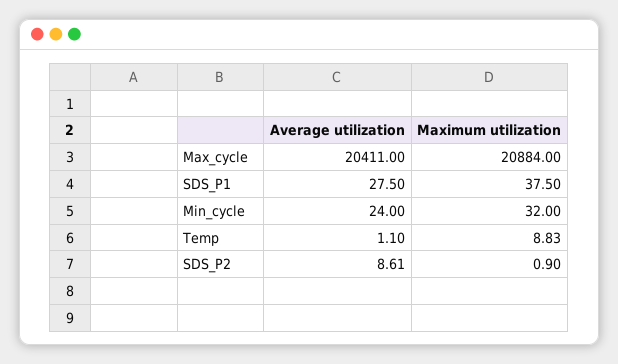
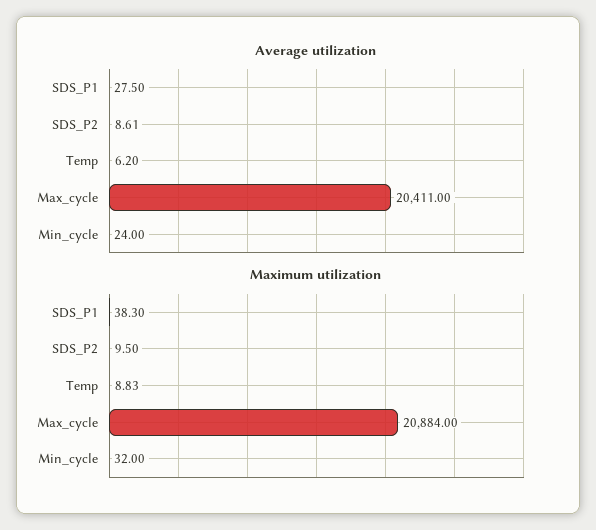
Maximum utilization, SDS_P1: 37.5 -> 38.3
Average utilization, Temp: 1.1 -> 6.2
Maximum utilization, SDS_P2: 0.9 -> 9.5

